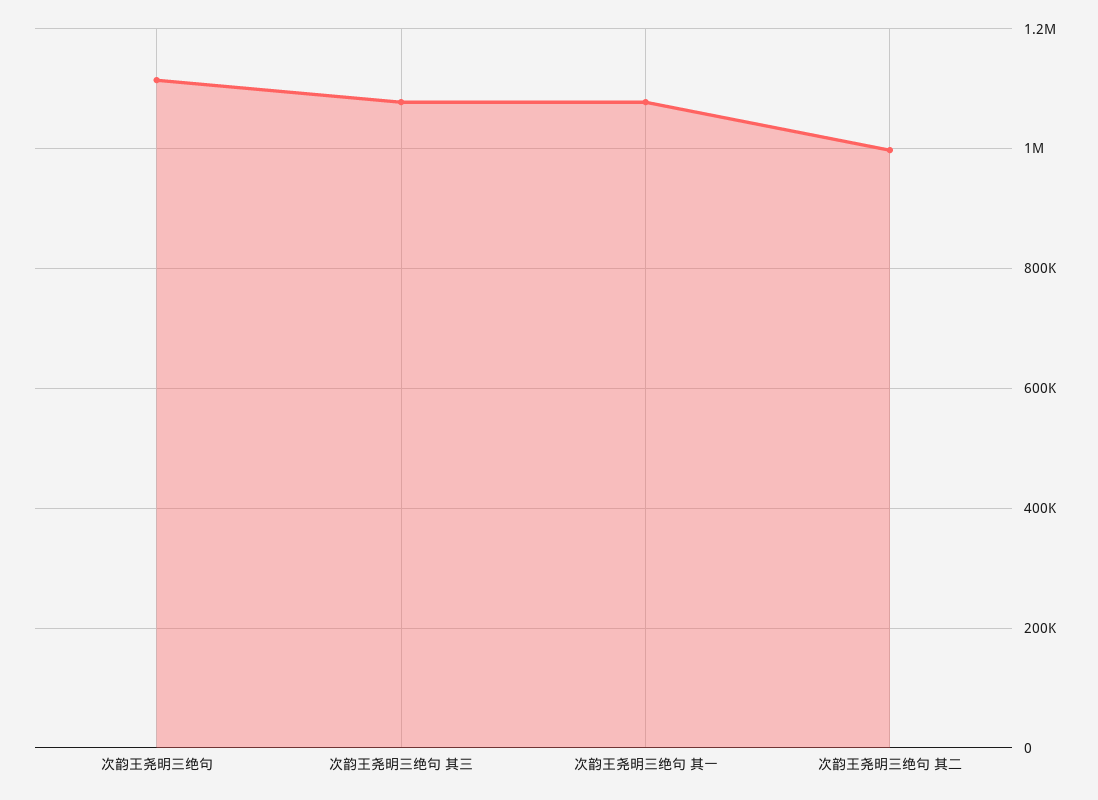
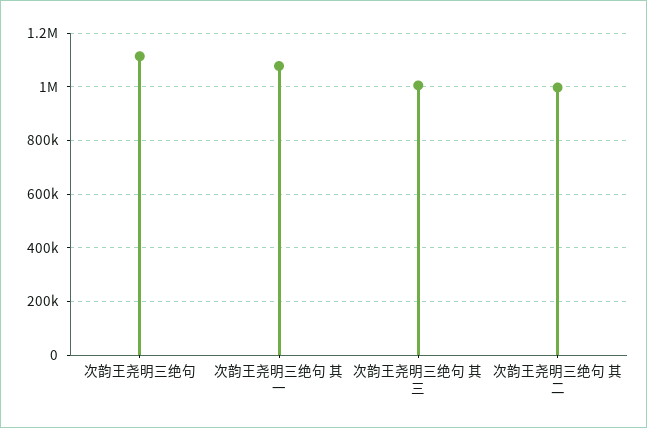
次韵王尧明三绝句 其三: 1080000 -> 1000000

